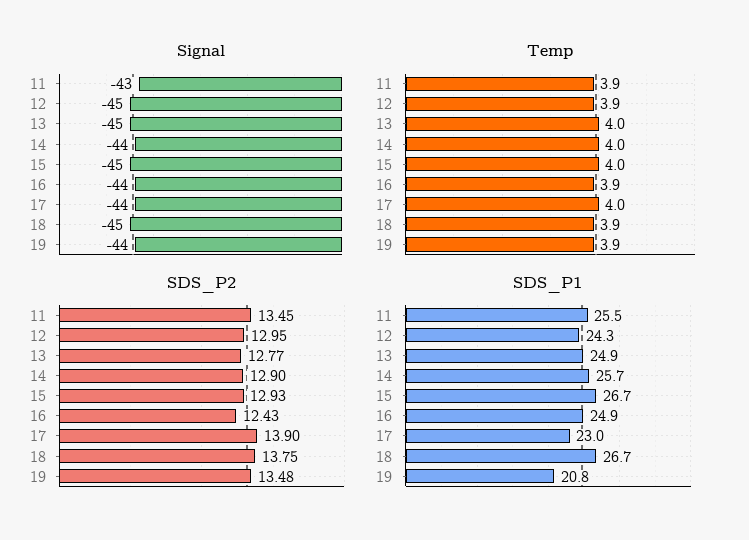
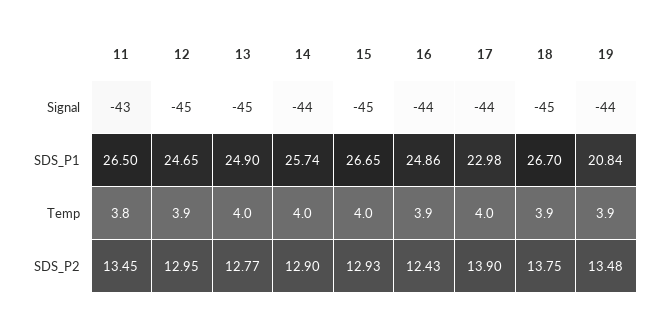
Temp, 11: 3.9 -> 3.8
SDS_P1, 11: 25.5 -> 26.5
SDS_P1, 12: 24.3 -> 24.65

